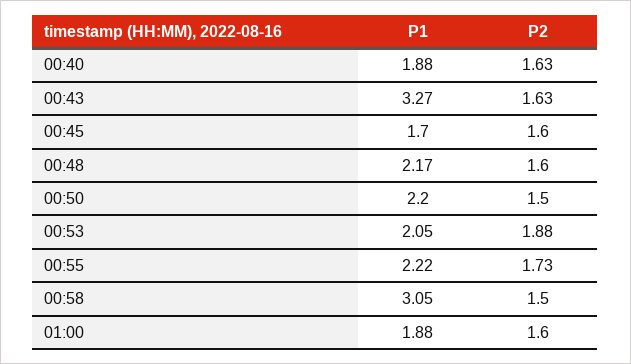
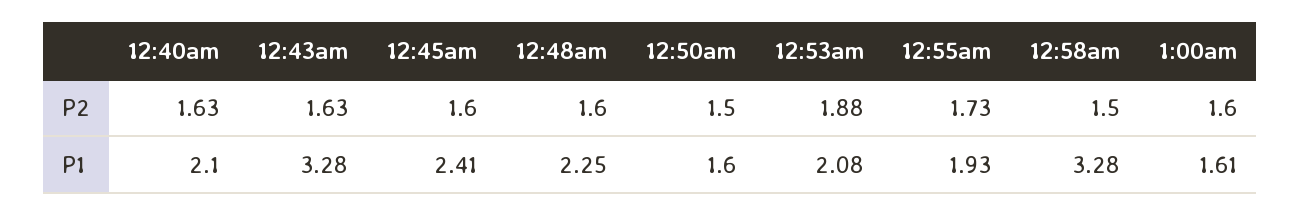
P1, 00:40: 1.88 -> 2.1
P1, 00:43: 3.27 -> 3.28
P1, 00:45: 1.7 -> 2.41
P1, 00:48: 2.17 -> 2.25
P1, 00:50: 2.2 -> 1.6
P1, 00:53: 2.05 -> 2.08
P1, 00:55: 2.22 -> 1.93
P1, 00:58: 3.05 -> 3.28
P1, 01:00: 1.88 -> 1.61

